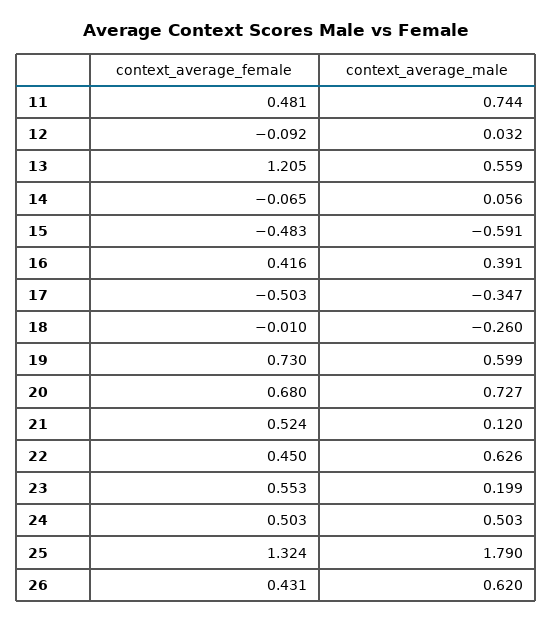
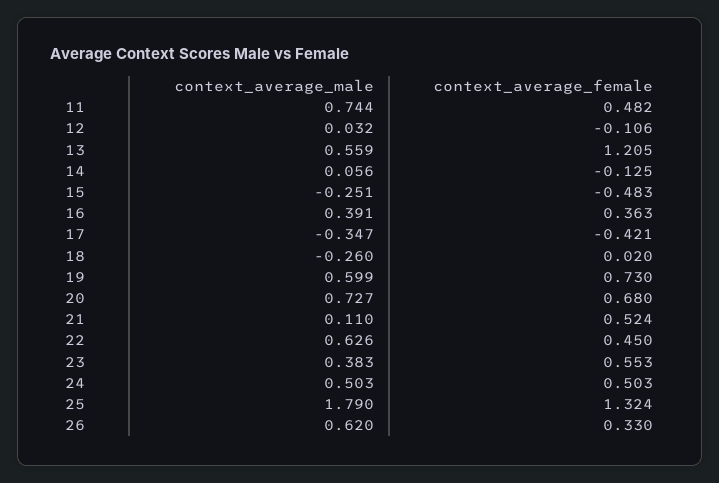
context_average_female, 11: 0.481 -> 0.482
context_average_female, 12: -0.092 -> -0.106
context_average_female, 14: -0.065 -> -0.125
context_average_male, 15: -0.591 -> -0.251
context_average_female, 16: 0.416 -> 0.363
context_average_female, 17: -0.503 -> -0.421
context_average_female, 18: -0.01 -> 0.02
context_average_male, 21: 0.12 -> 0.11
context_average_male, 23: 0.199 -> 0.383
context_average_female, 26: 0.431 -> 0.33

